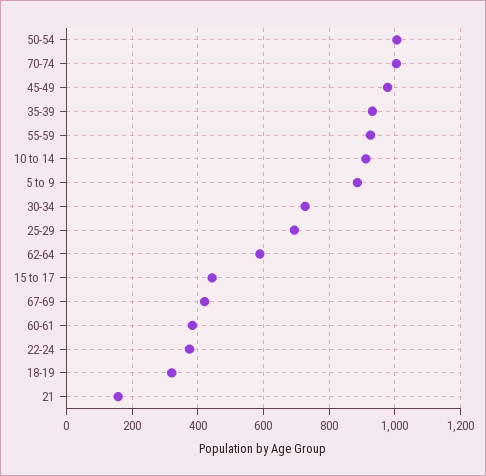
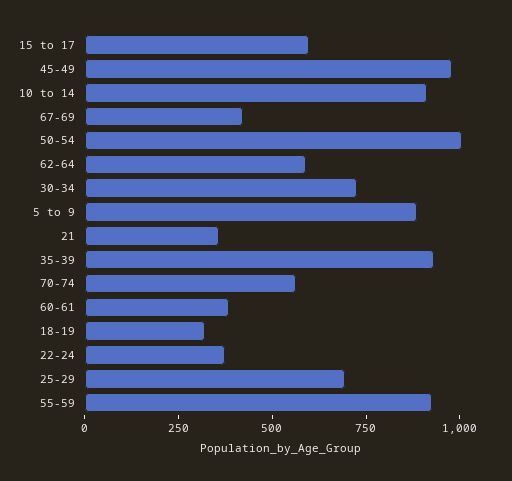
70-74: 1000 -> 550
15 to 17: 440 -> 600
21: 160 -> 350

